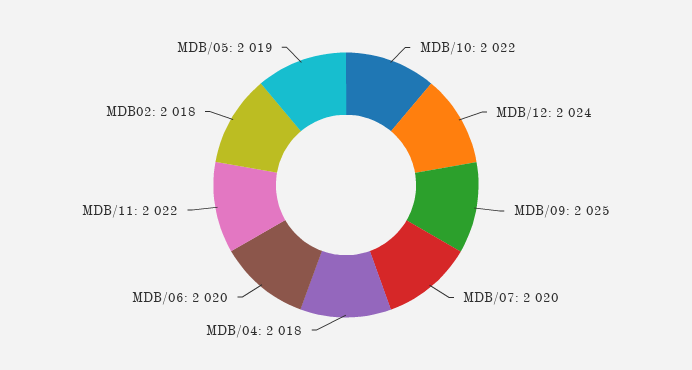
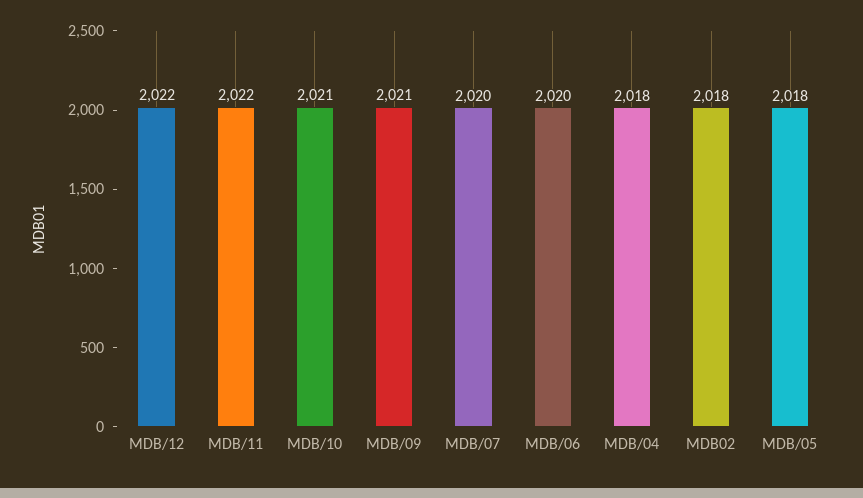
MDB/10: 2022 -> 2021
MDB/12: 2024 -> 2022
MDB/09: 2025 -> 2021
MDB/05: 2019 -> 2018

